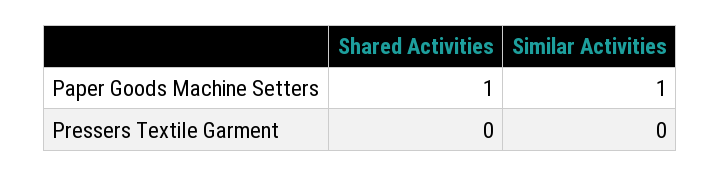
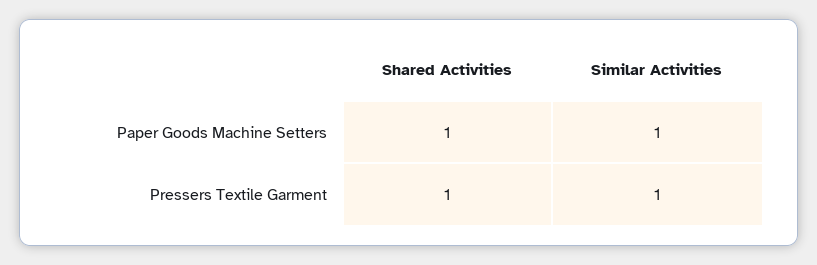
Shared Activities, Pressers Textile Garment: 0 -> 1
Similar Activities, Pressers Textile Garment: 0 -> 1

